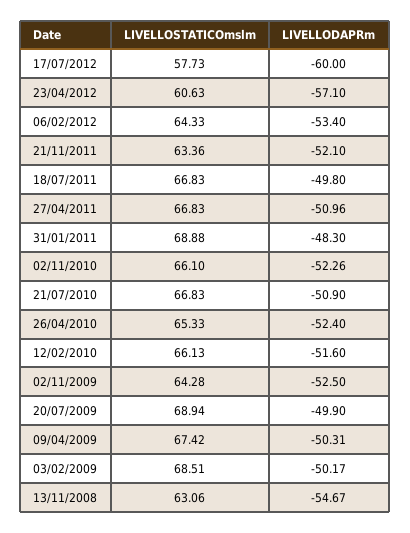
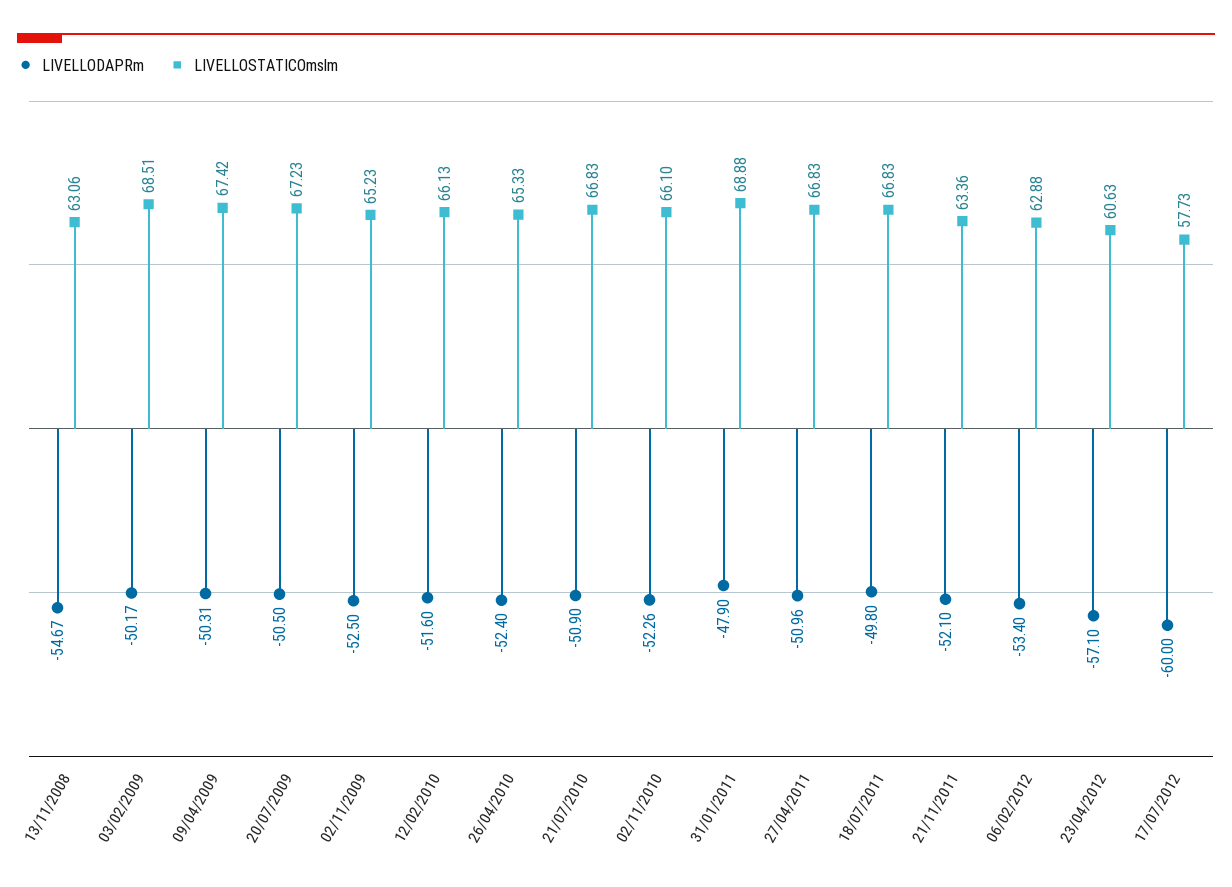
LIVELLOSTATICOmslm, 06/02/2012: 64.33 -> 62.88
LIVELLODAPRm, 31/01/2011: -48.3 -> -47.9
LIVELLOSTATICOmslm, 02/11/2009: 64.28 -> 65.23
LIVELLOSTATICOmslm, 20/07/2009: 68.94 -> 67.23
LIVELLODAPRm, 20/07/2009: -49.9 -> -50.5

